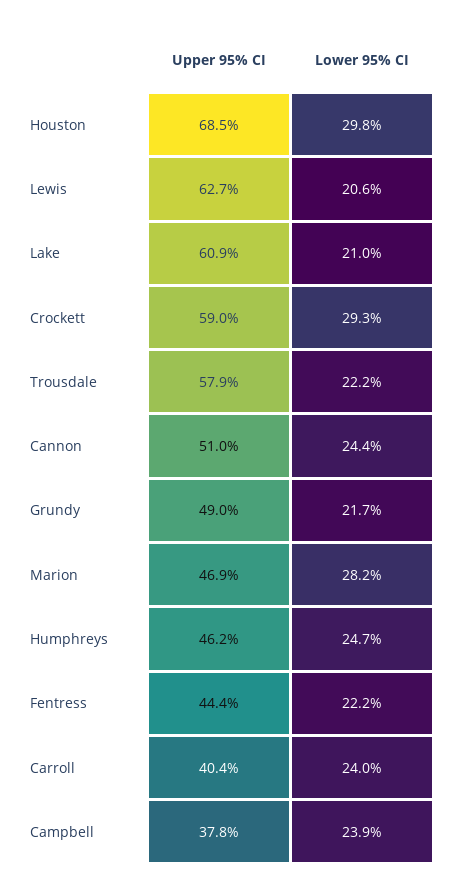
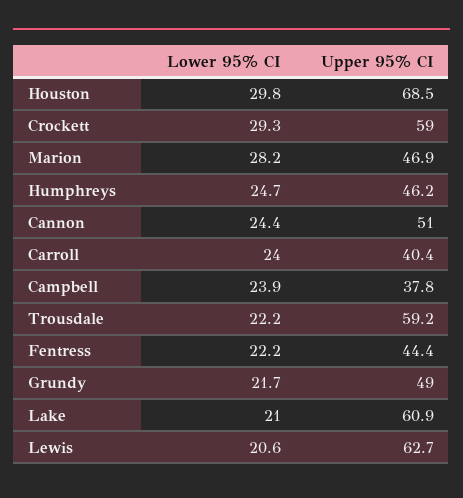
Upper 95% CI, Trousdale: 57.9 -> 59.2

